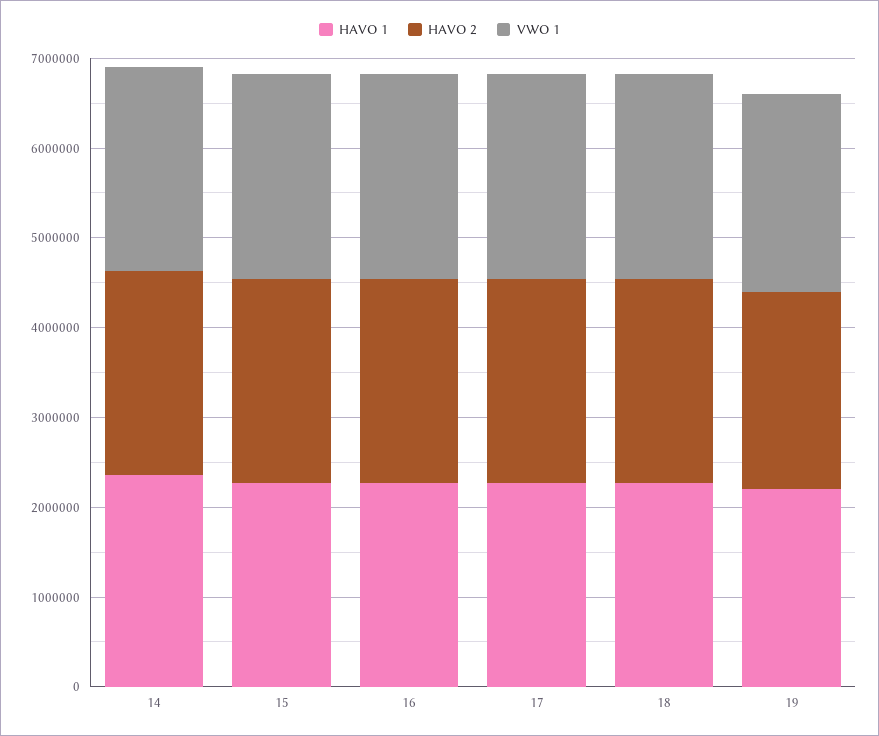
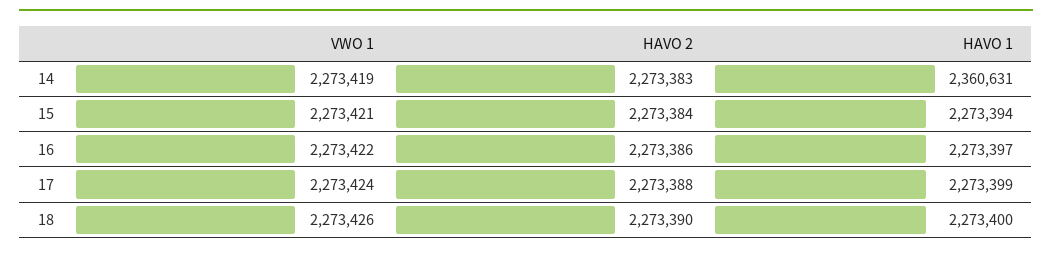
HAVO 1, 19: 2200000 -> none
HAVO 2, 19: 2200000 -> none
VWO 1, 19: 2200000 -> none

